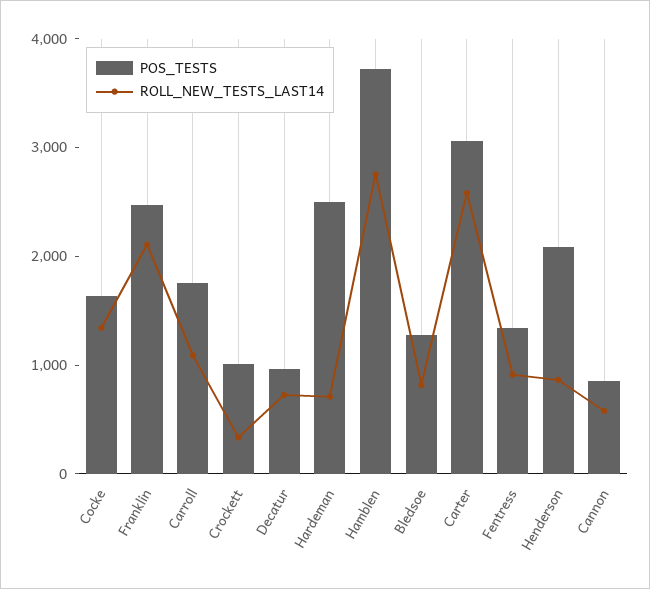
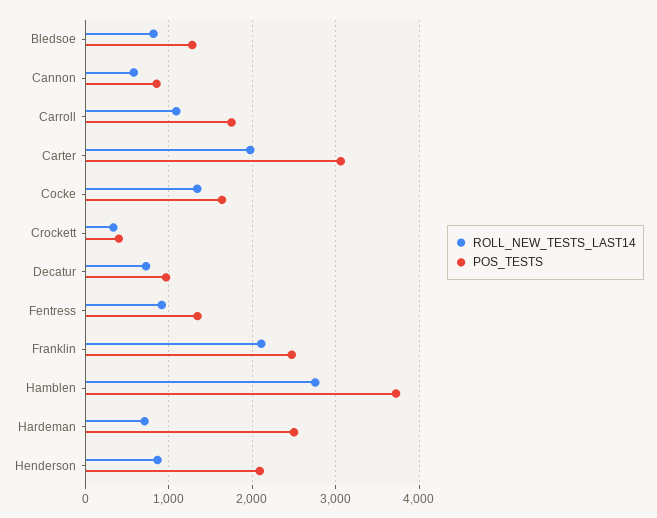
POS_TESTS, Crockett: 1000 -> 400
ROLL_NEW_TESTS_LAST14, Carter: 2600 -> 2000

